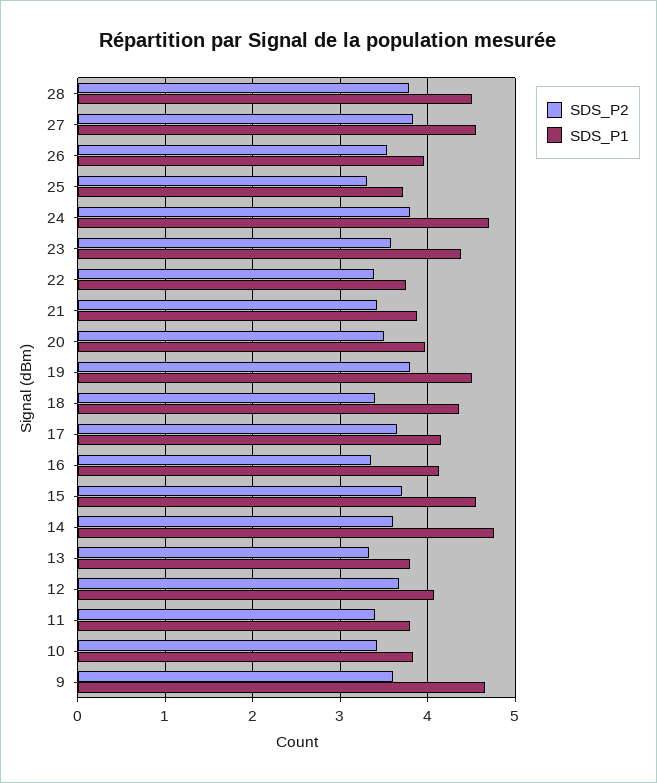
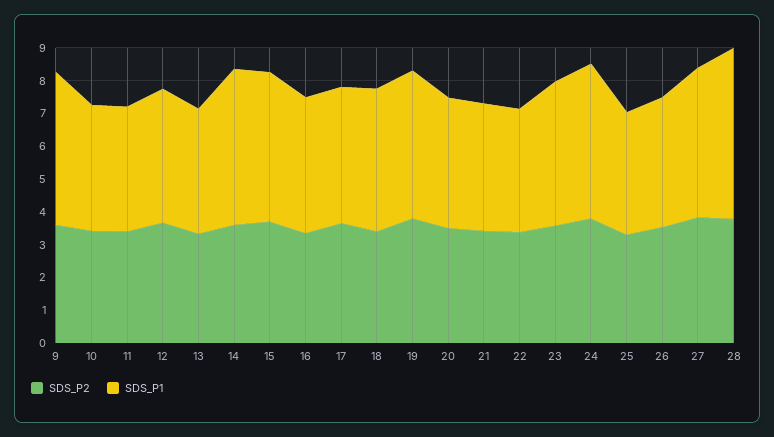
SDS_P1, 28: 4.5 -> 5.25

